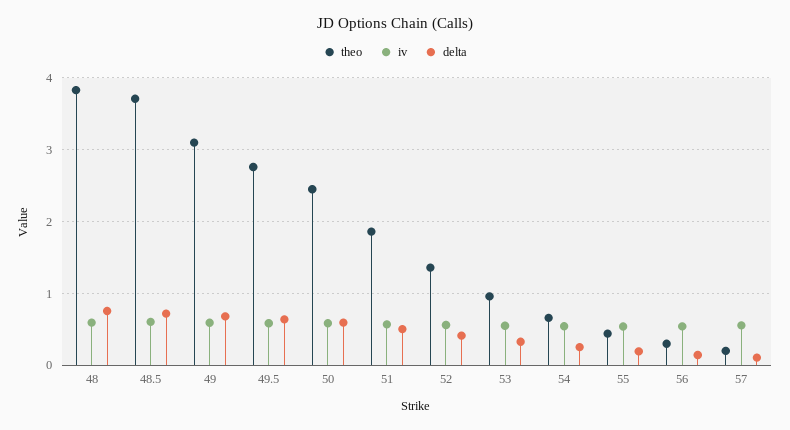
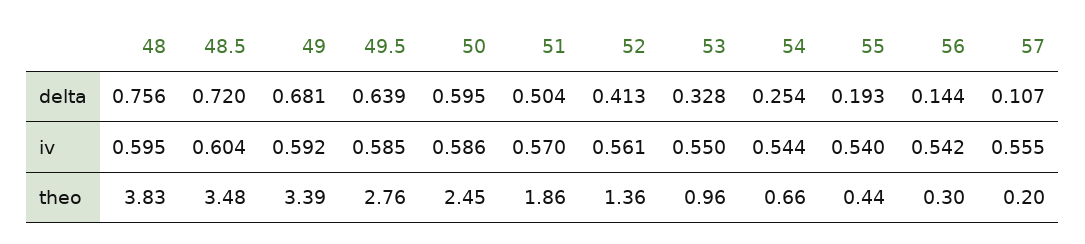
theo, 48.5: 3.7 -> 3.48
theo, 49: 3.1 -> 3.39

